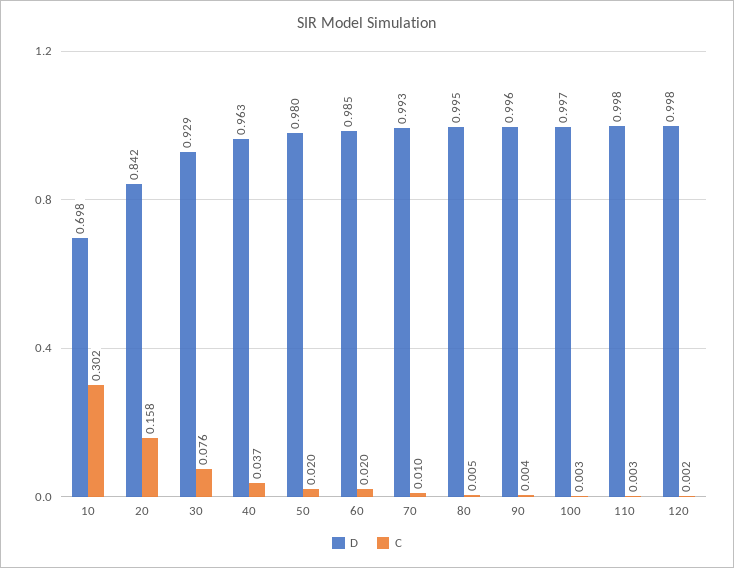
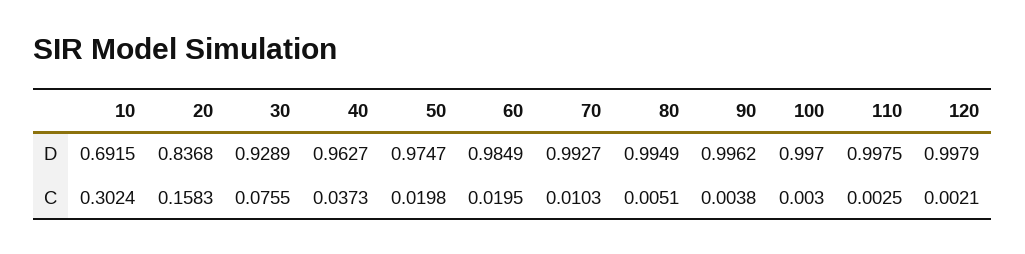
D, 10: 0.698 -> 0.6915
D, 20: 0.842 -> 0.8368
D, 50: 0.98 -> 0.9747

